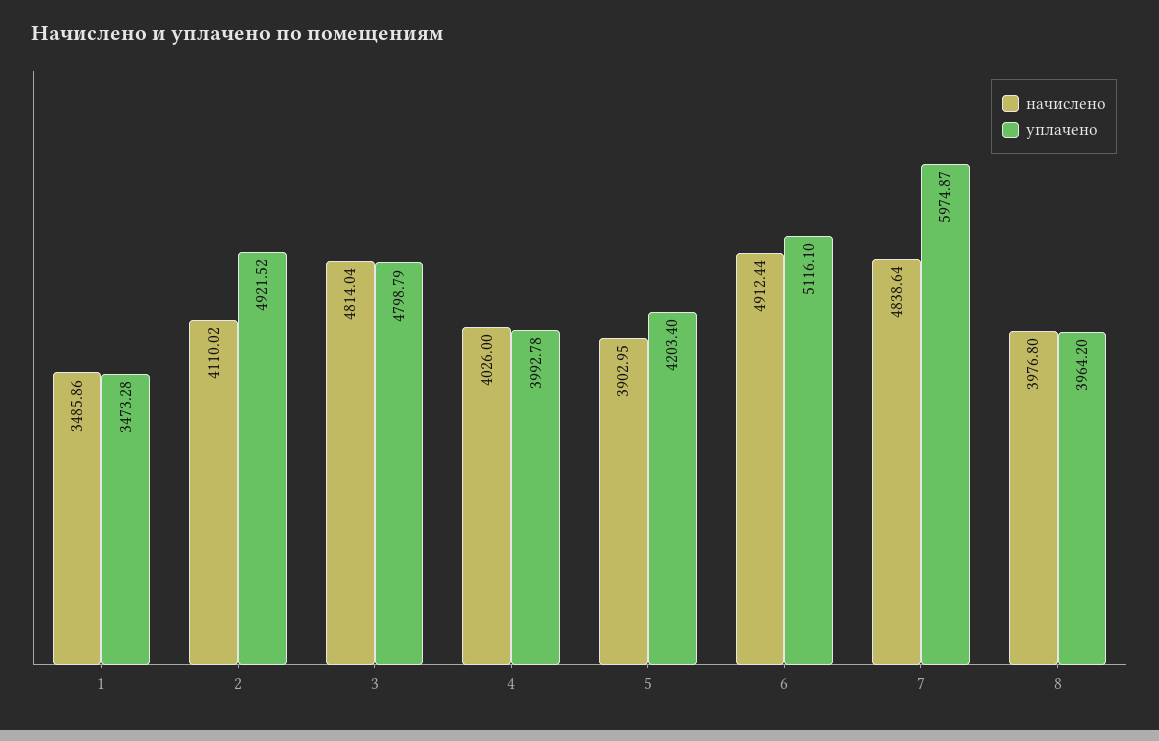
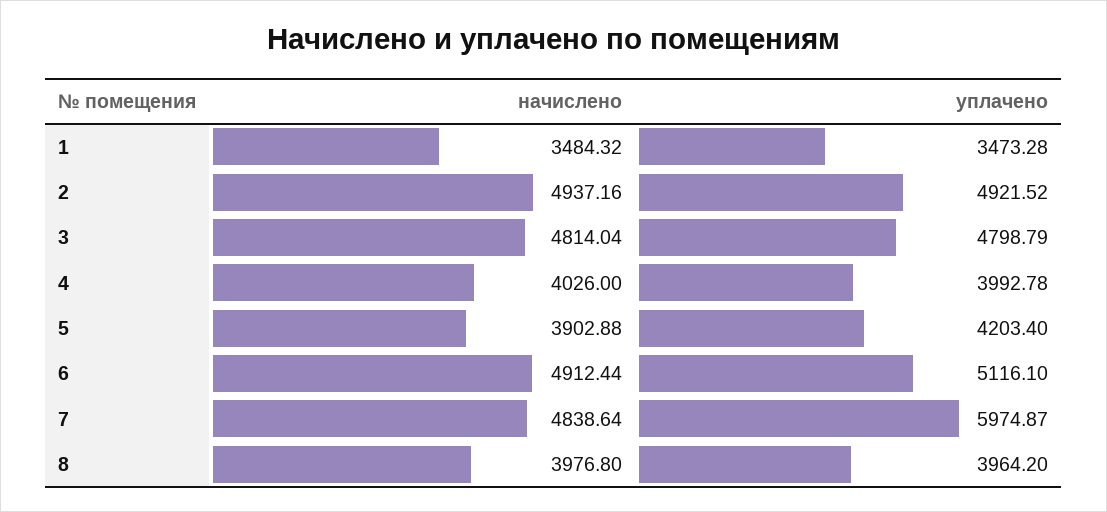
начислено, 1: 3485.86 -> 3484.32
начислено, 2: 4110.02 -> 4937.16
начислено, 5: 3902.95 -> 3902.88

